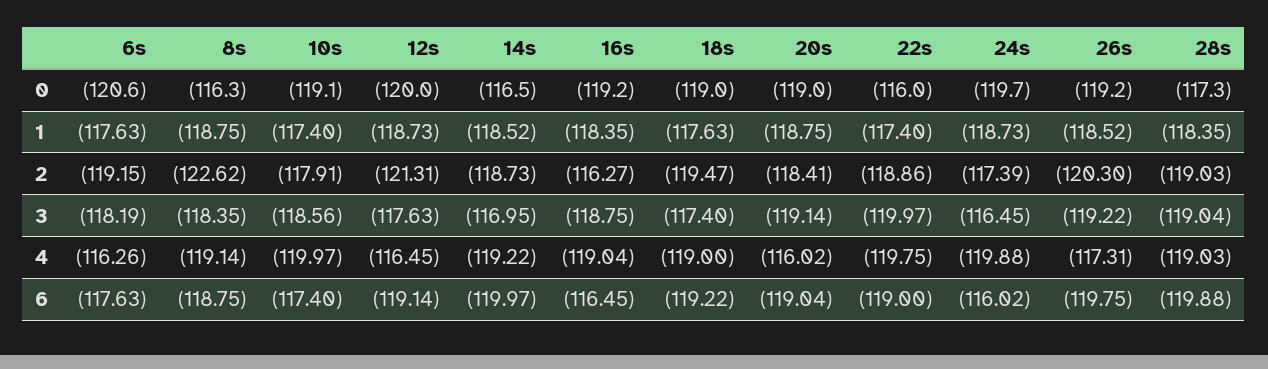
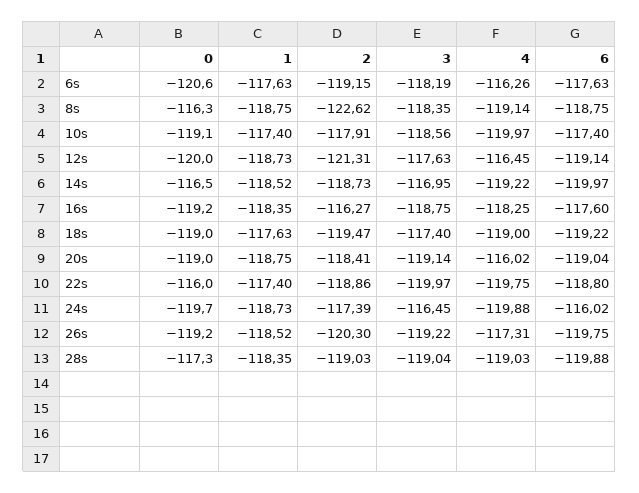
16s, 4: -119.04 -> -118.25
16s, 6: -116.45 -> -117.6
22s, 6: -119 -> -118.8

